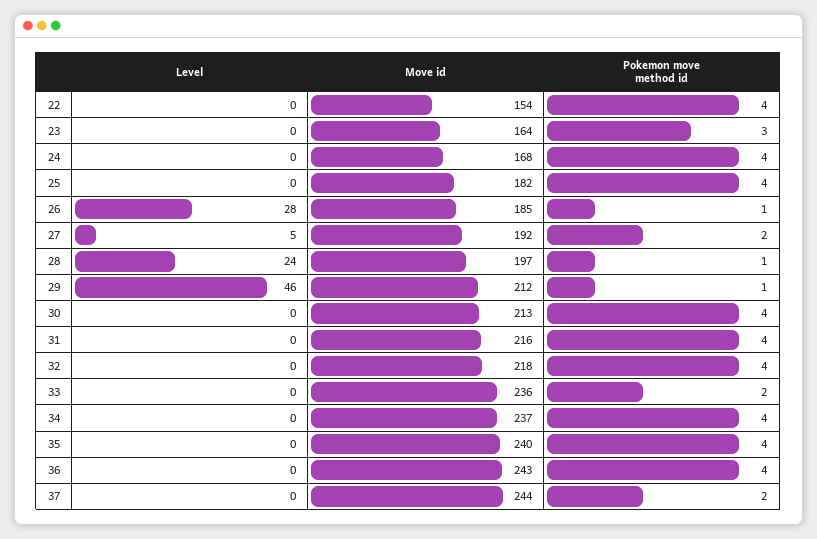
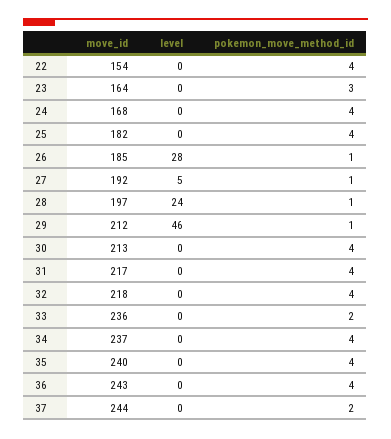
Pokemon move method id, 27: 2 -> 1
Move id, 31: 216 -> 217

